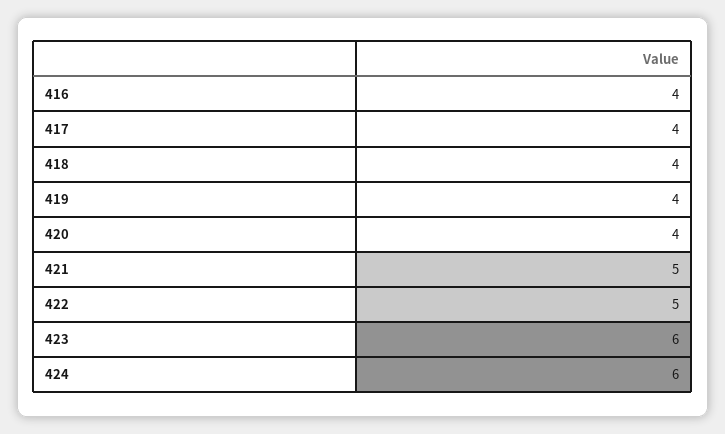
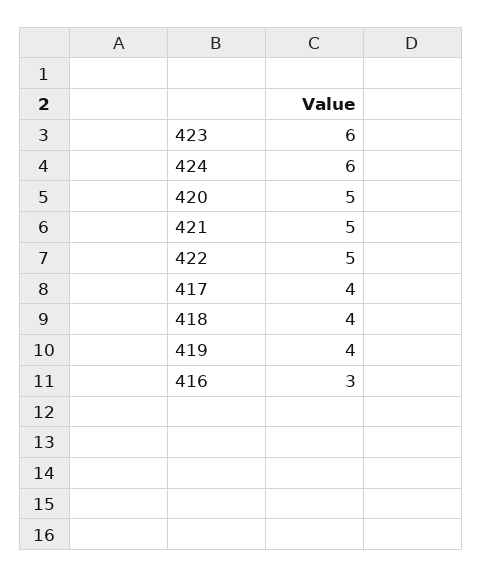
416: 4 -> 3
420: 4 -> 5

